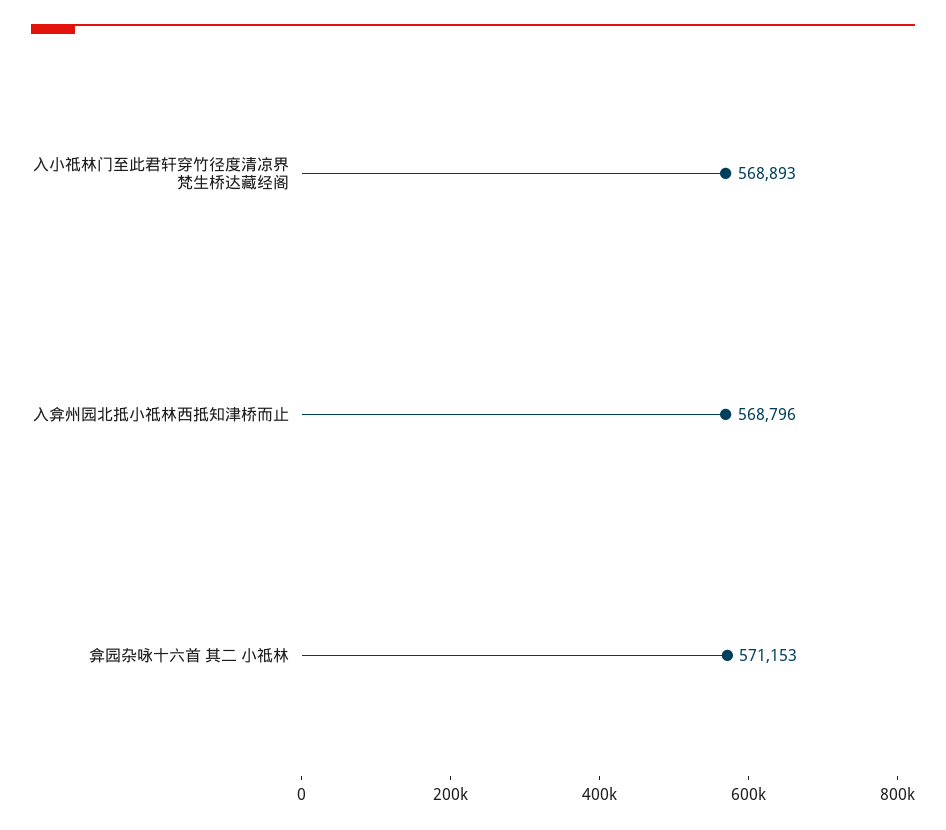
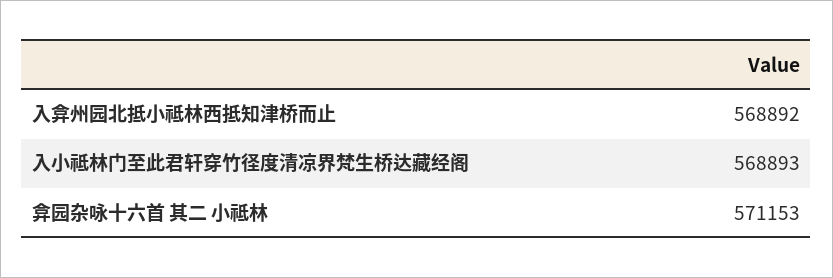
入弇州园北抵小祗林西抵知津桥而止: 568796 -> 568892

